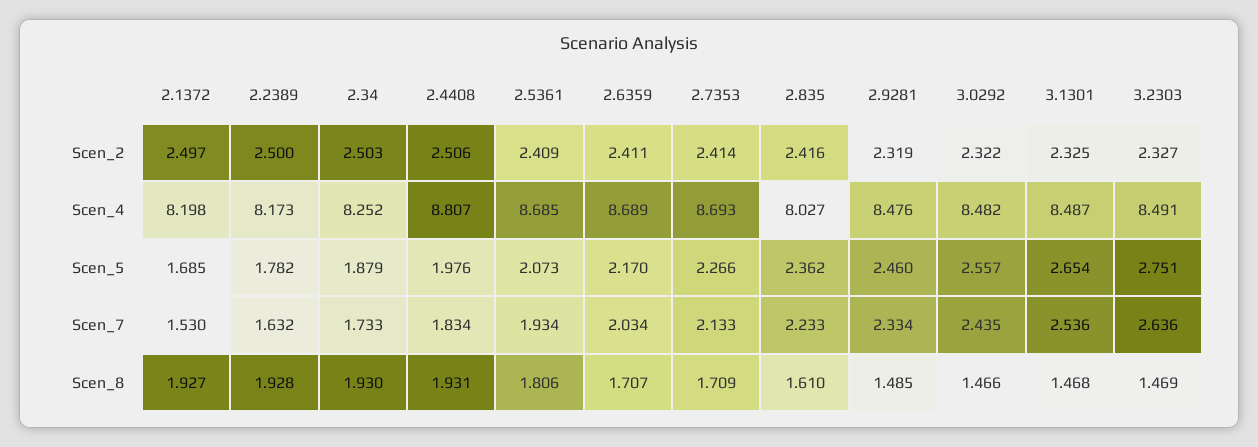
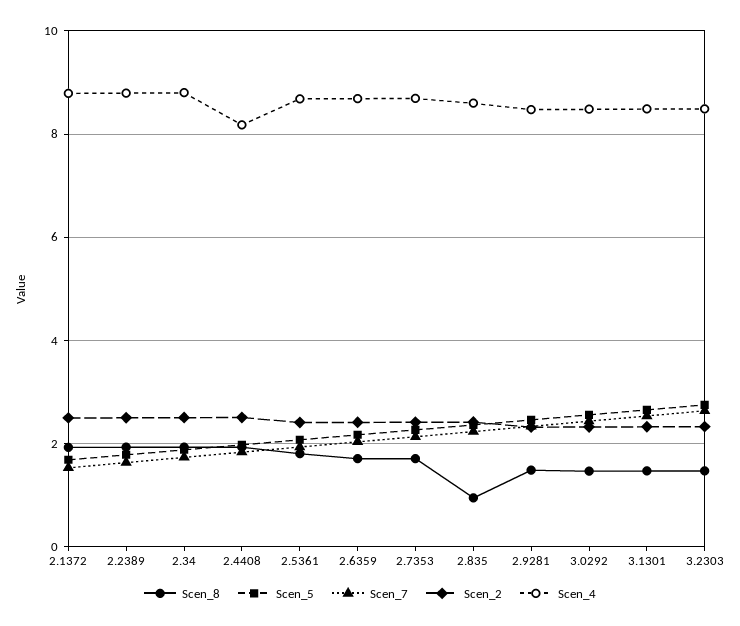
Scen_4, 2.1372: 8.198 -> 8.8
Scen_4, 2.2389: 8.173 -> 8.8
Scen_4, 2.34: 8.252 -> 8.8
Scen_4, 2.4408: 8.807 -> 8.2
Scen_4, 2.835: 8.027 -> 8.6
Scen_8, 2.835: 1.61 -> 1

